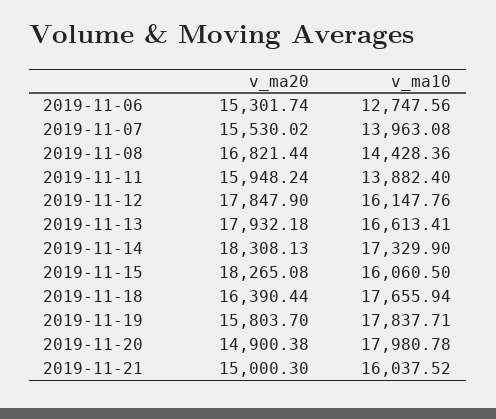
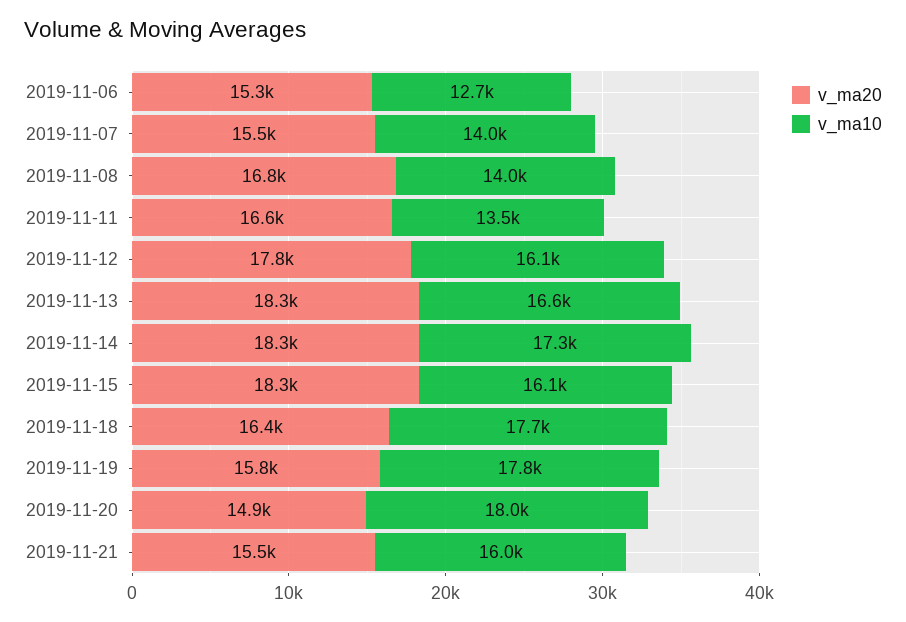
v_ma10, 2019-11-08: 14428.36 -> 14000
v_ma20, 2019-11-11: 15948.24 -> 16600
v_ma10, 2019-11-11: 13882.4 -> 13500
v_ma20, 2019-11-13: 17932.18 -> 18300
v_ma20, 2019-11-21: 15000.3 -> 15500

